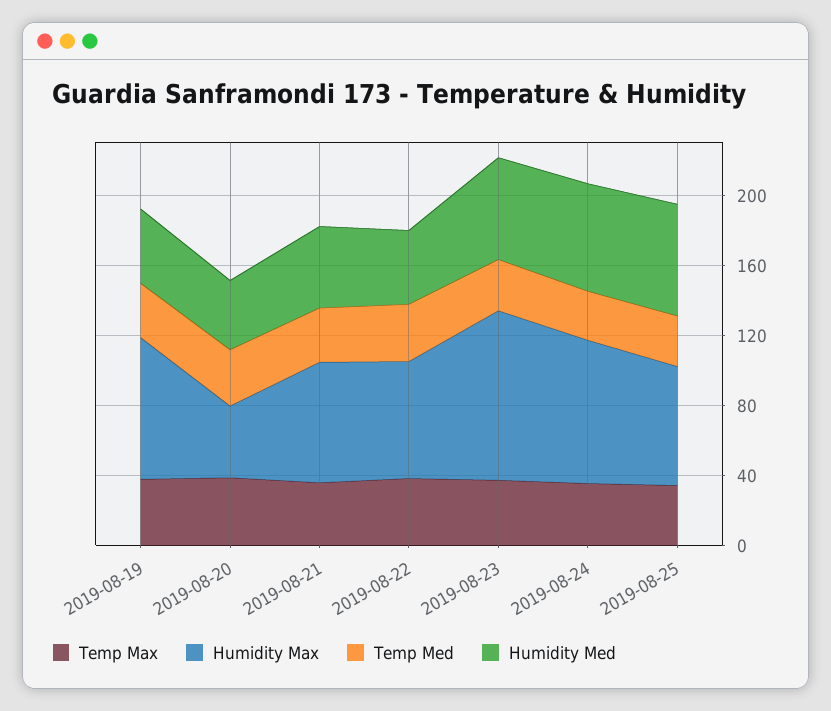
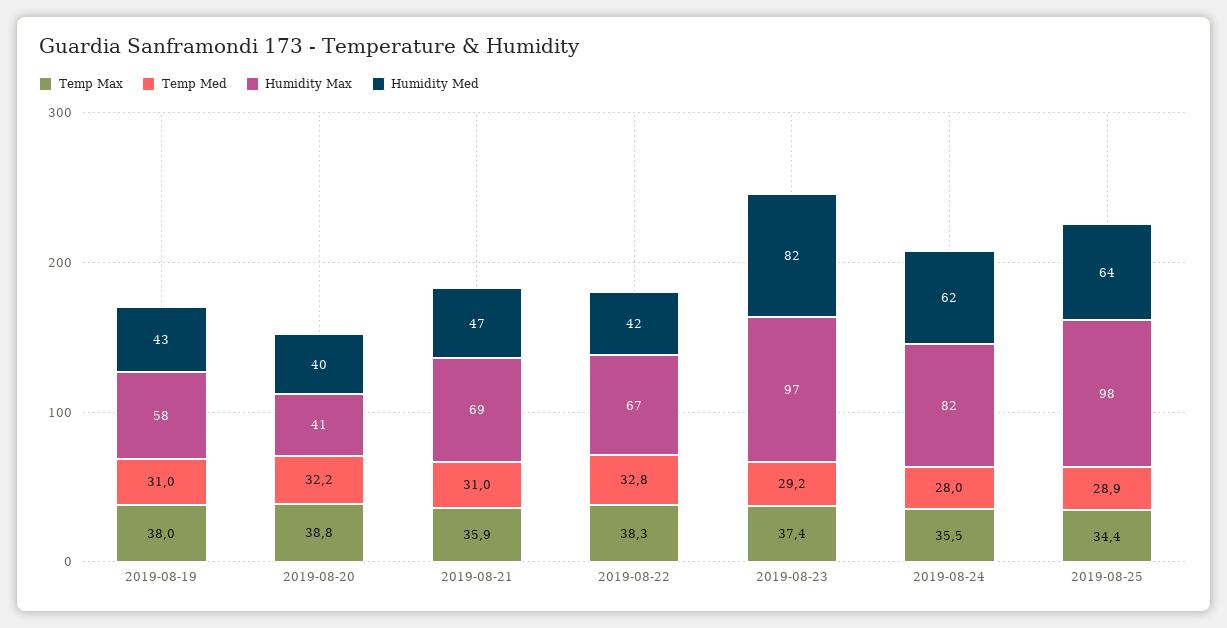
Humidity Max, 2019-08-19: 80 -> 58
Humidity Med, 2019-08-23: 60 -> 82
Humidity Max, 2019-08-25: 70 -> 98

